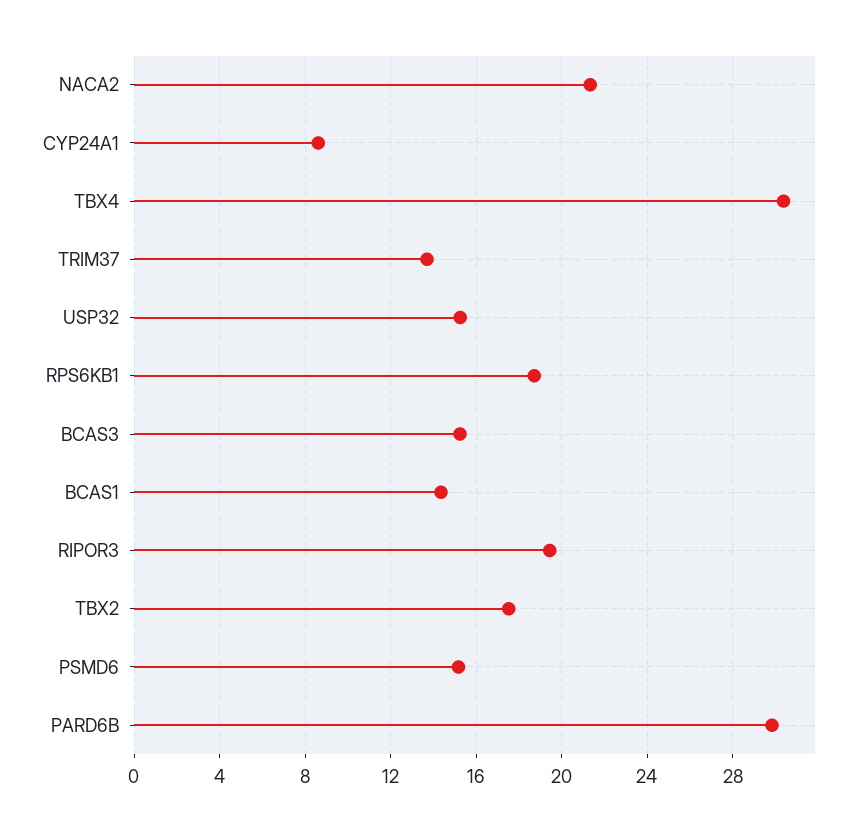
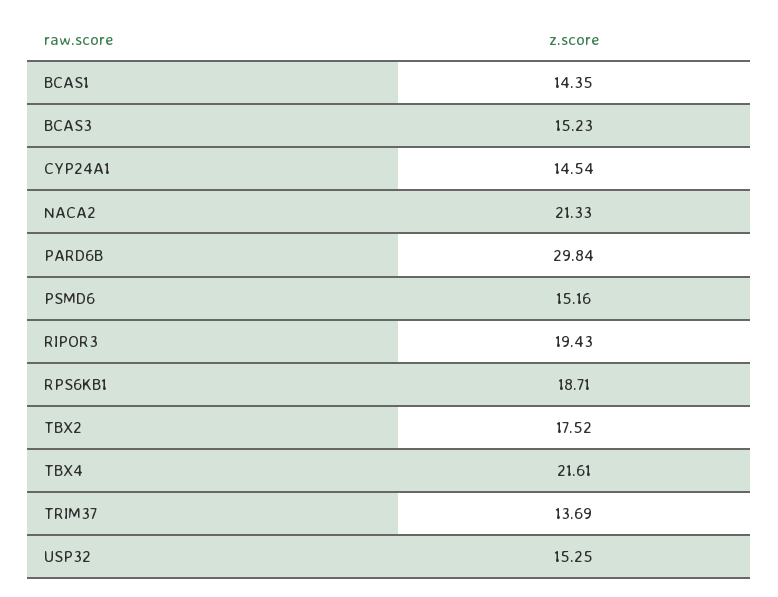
CYP24A1: 8.5 -> 14.54
TBX4: 30.5 -> 21.61

